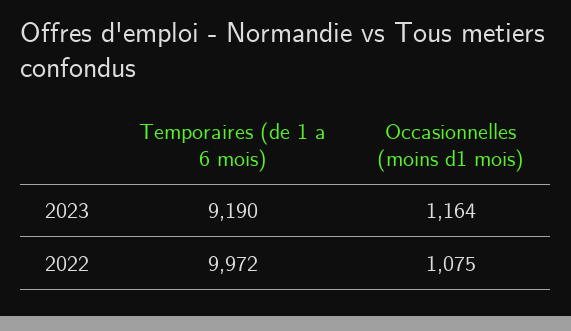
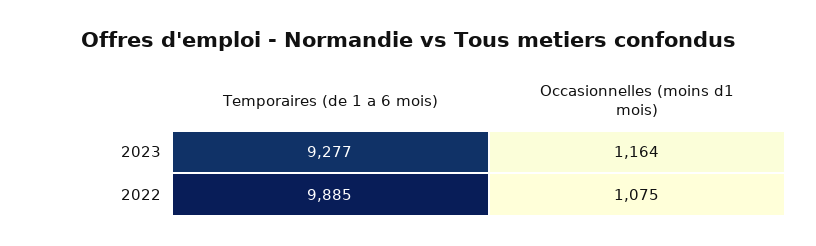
Temporaires (de 1 a 6 mois), 2023: 9190 -> 9277
Temporaires (de 1 a 6 mois), 2022: 9972 -> 9885

